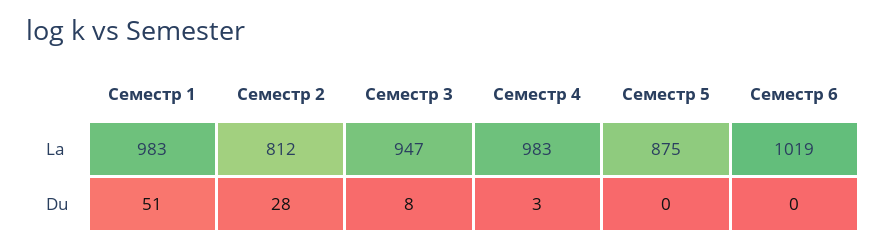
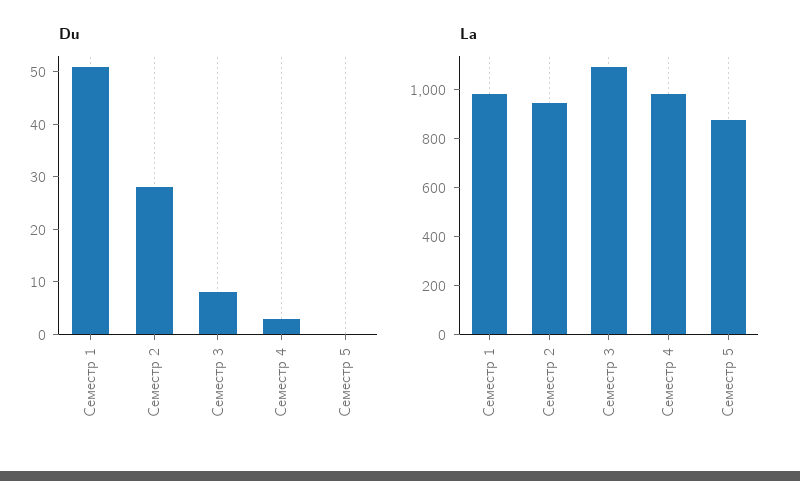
La, Семестр 2: 812 -> 950
La, Семестр 3: 947 -> 1100
La, Семестр 6: 1019 -> none
Du, Семестр 6: 0 -> none

